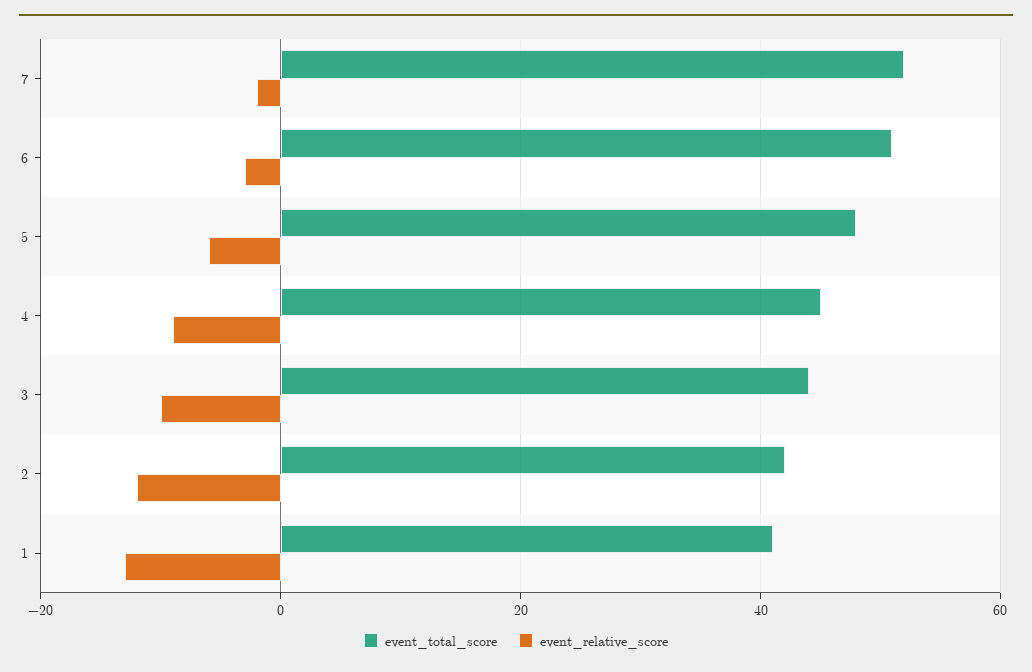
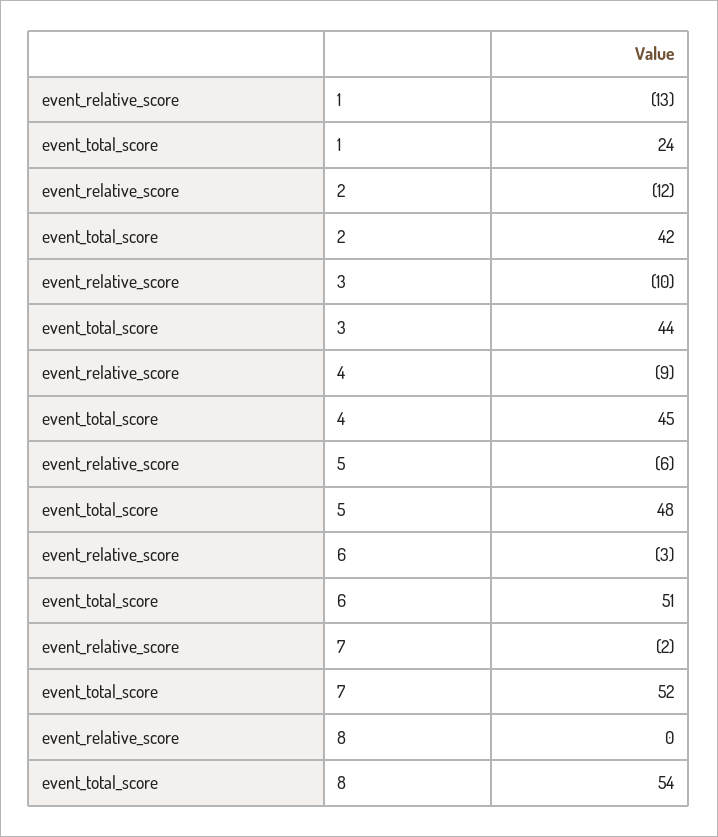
event_total_score, 1: 40 -> 24
event_relative_score, 8: none -> 0
event_total_score, 8: none -> 54

